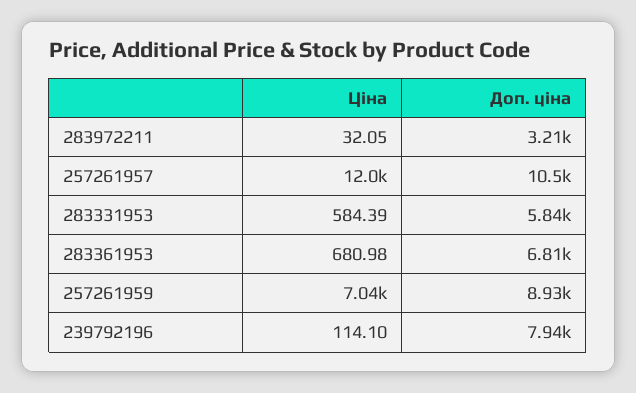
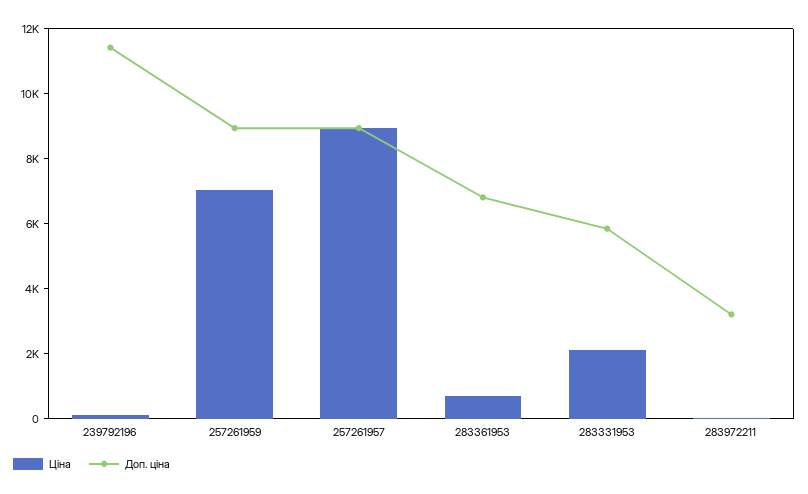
Ціна, 257261957: 12000 -> 9000
Доп. ціна, 257261957: 10500 -> 9000
Ціна, 283331953: 584.39 -> 2000
Доп. ціна, 239792196: 7940 -> 11500

